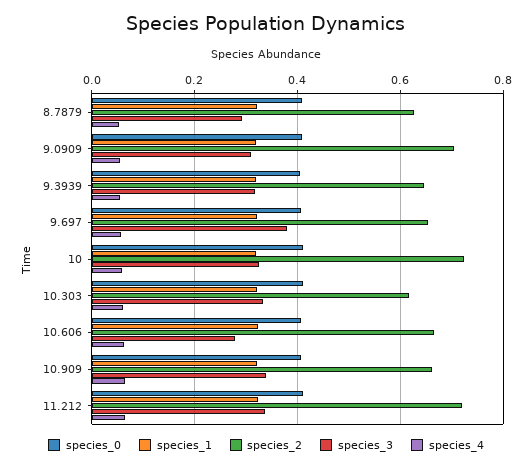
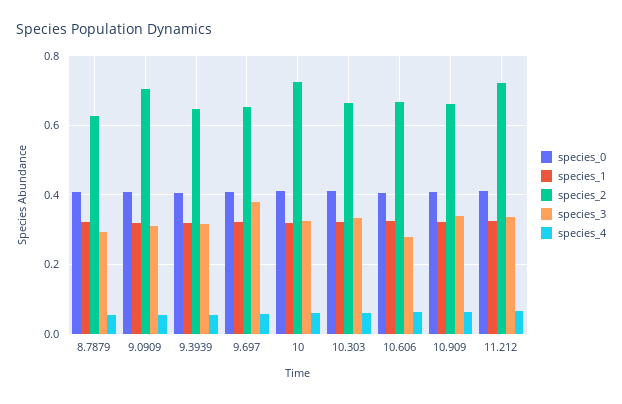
species_2, 10.303: 0.62 -> 0.66

